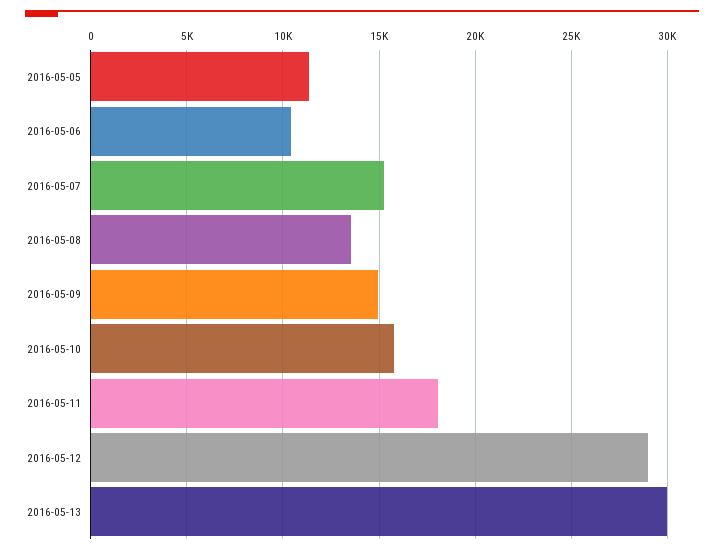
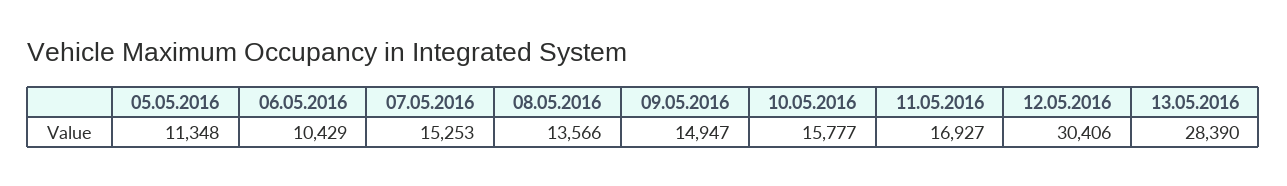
2016-05-11: 18000 -> 16927
2016-05-12: 29000 -> 30406
2016-05-13: 30000 -> 28390

